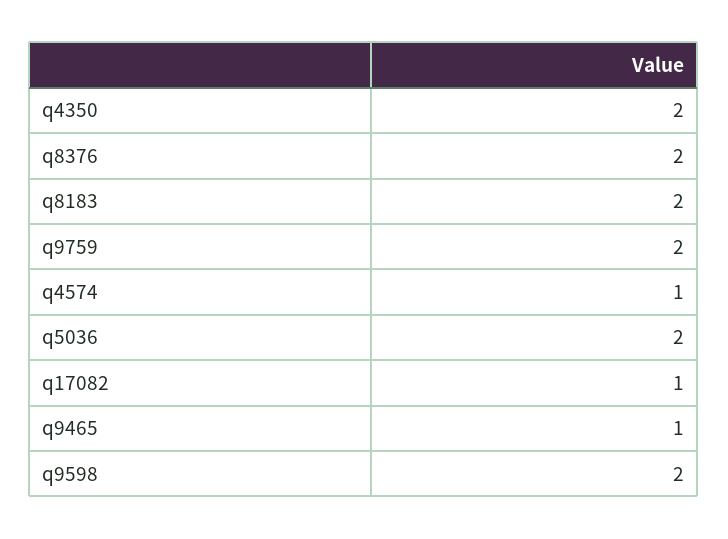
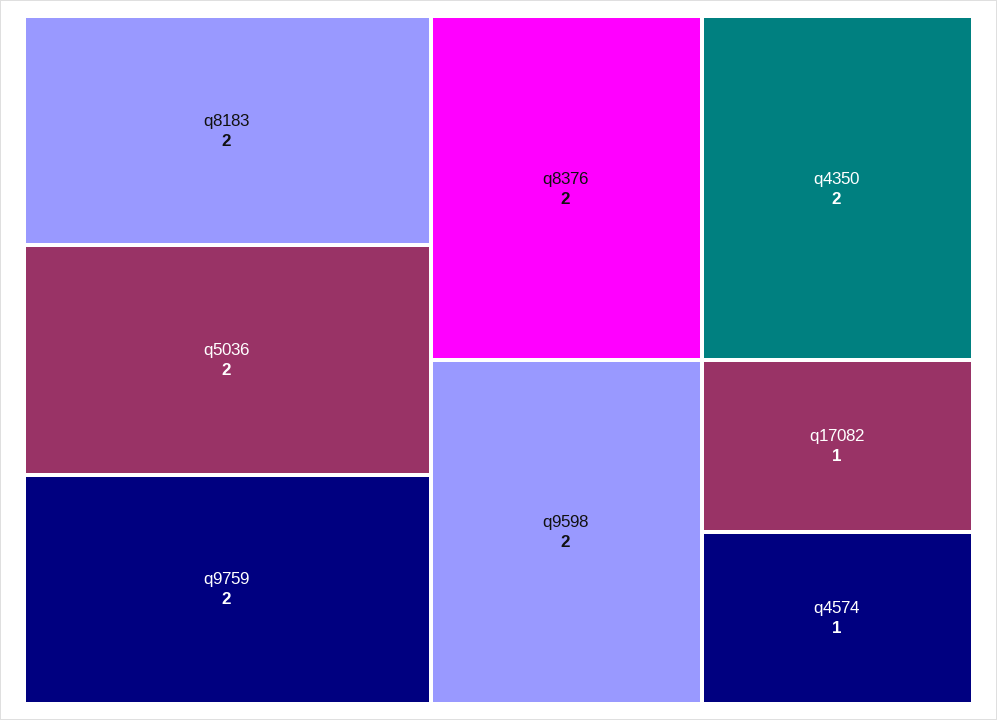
q9465: 1 -> none

